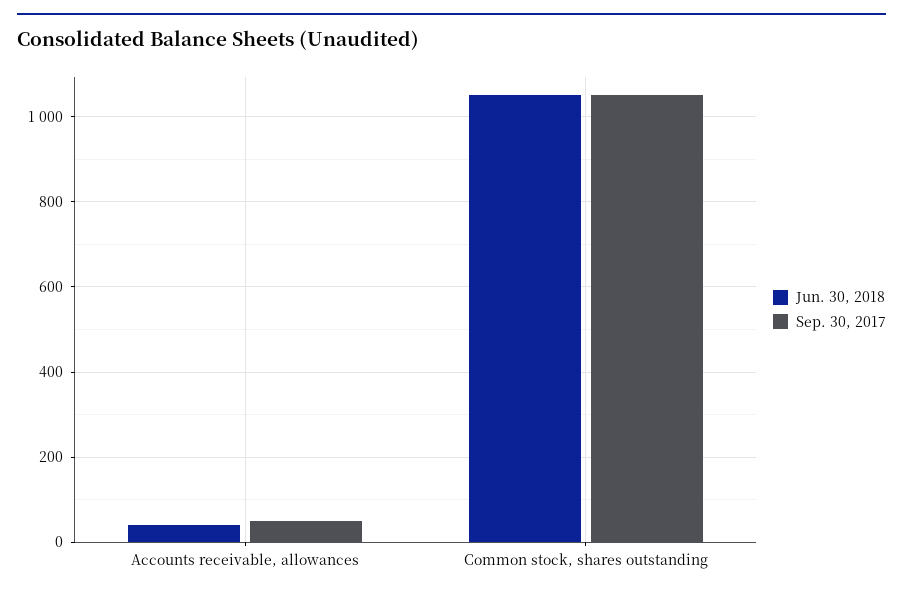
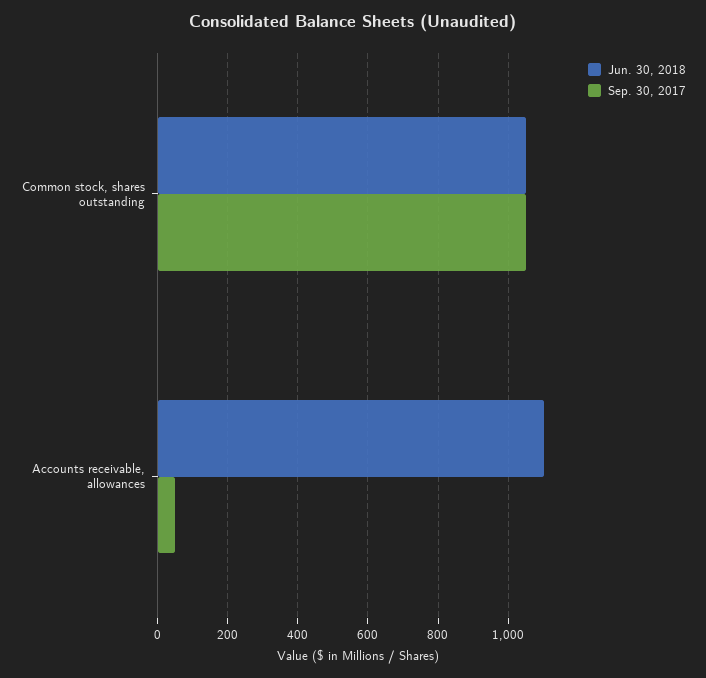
Jun. 30, 2018, Accounts receivable, allowances: 40 -> 1100

